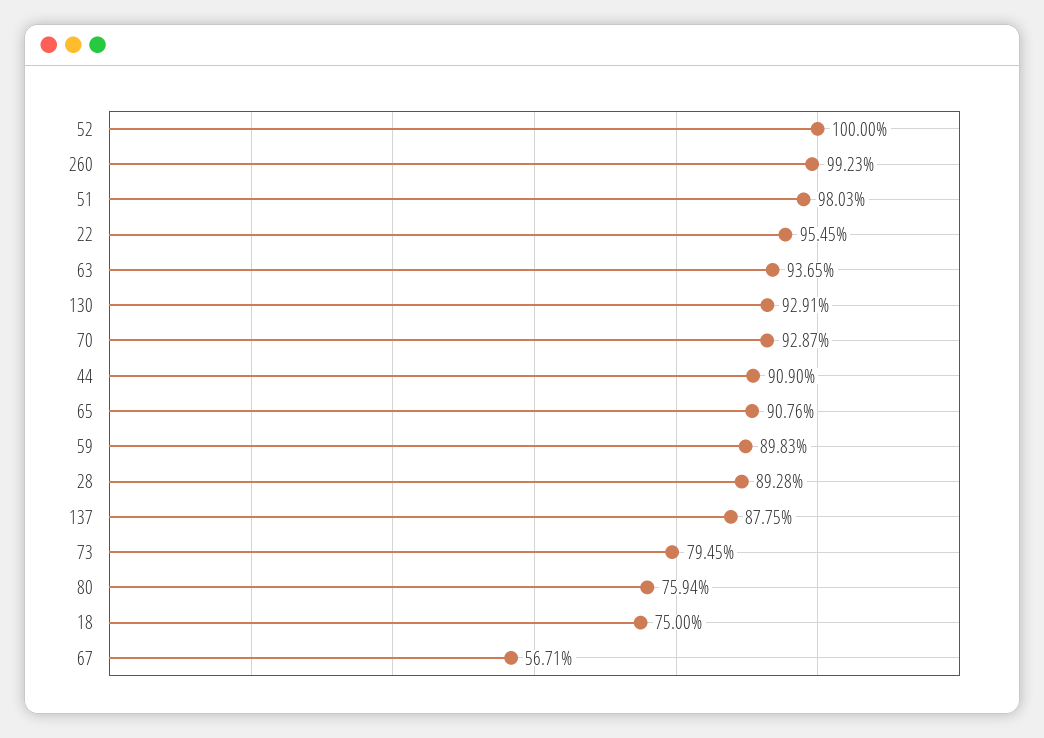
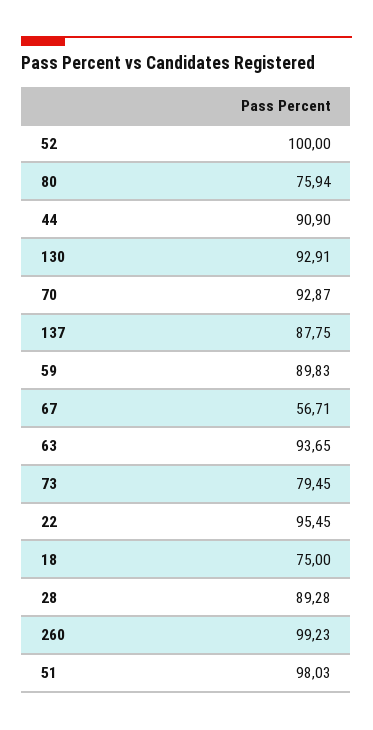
65: 90.76 -> none

